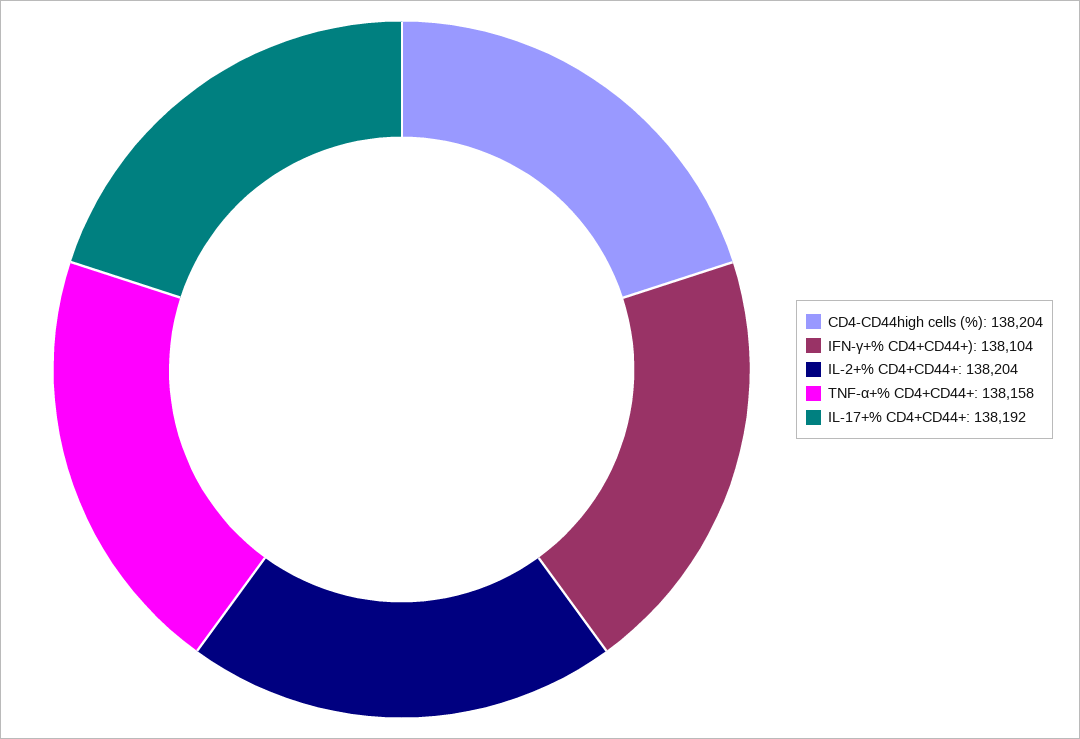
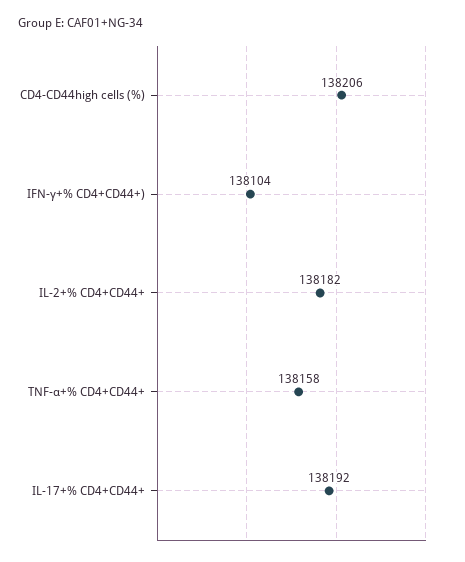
CD4-CD44high cells (%): 138204 -> 138206
IL-2+% CD4+CD44+: 138204 -> 138182

